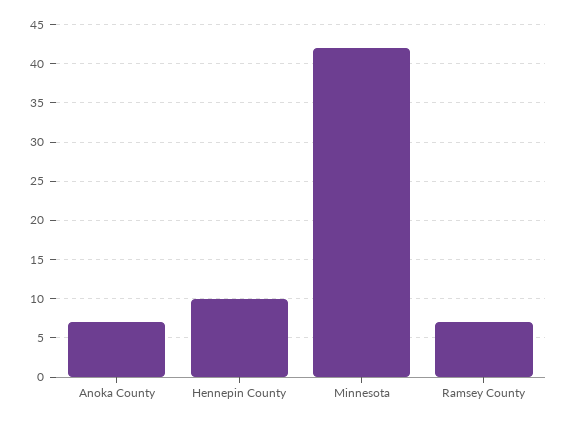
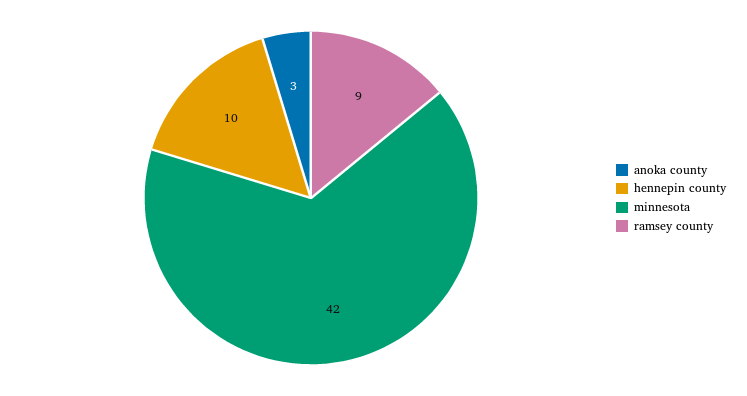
Anoka County: 7 -> 3
Ramsey County: 7 -> 9

